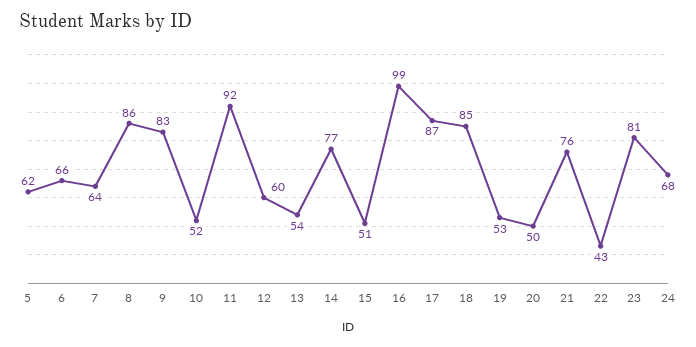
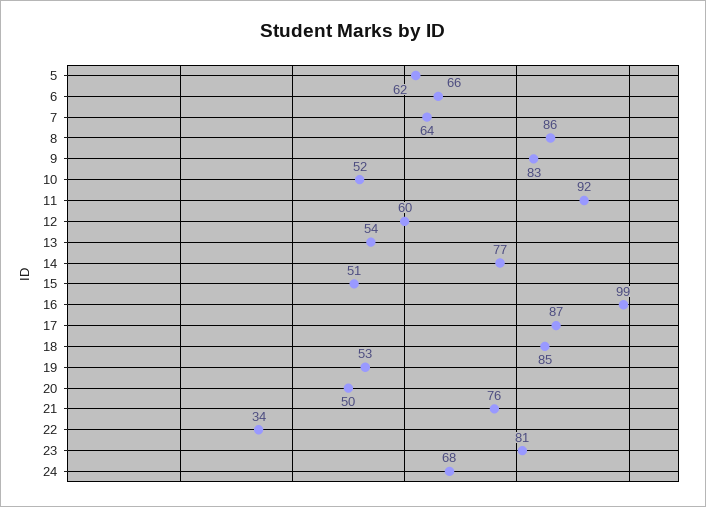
22: 43 -> 34

